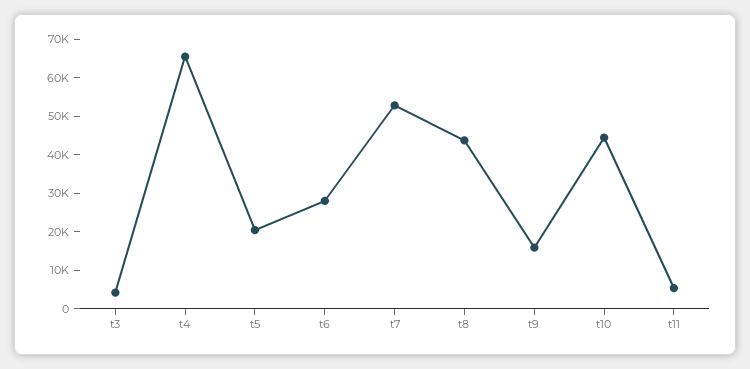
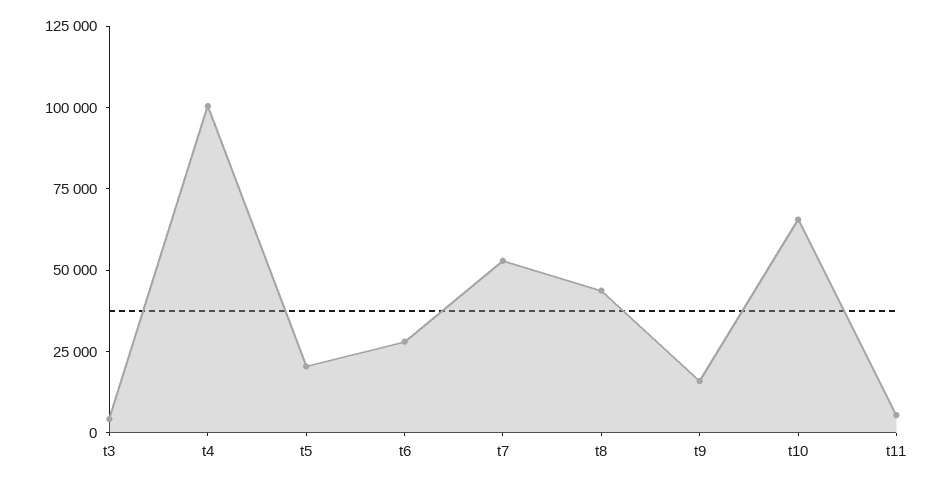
t4: 65000 -> 100000
t10: 45000 -> 65000

